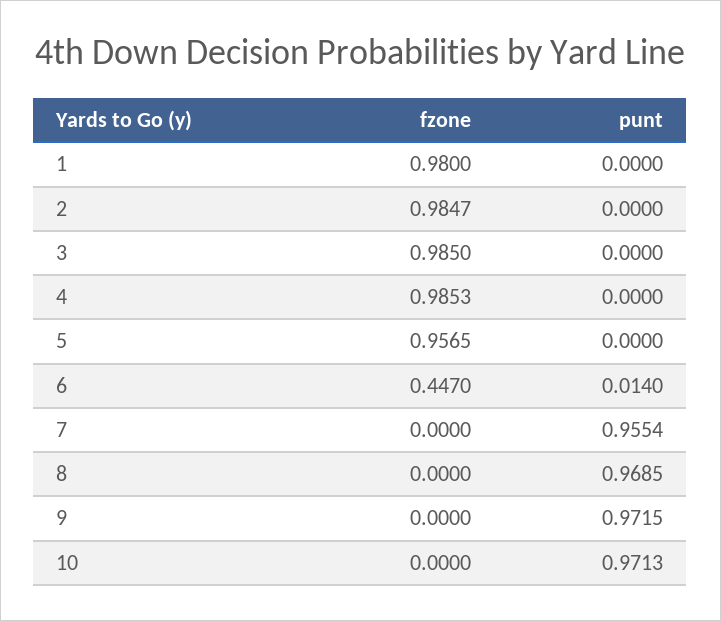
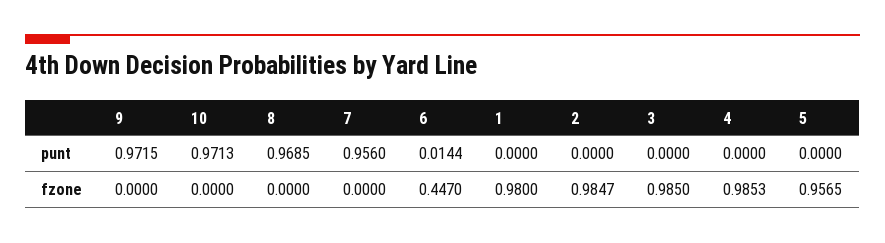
punt, 6: 0.014 -> 0.0144
punt, 7: 0.9554 -> 0.956

